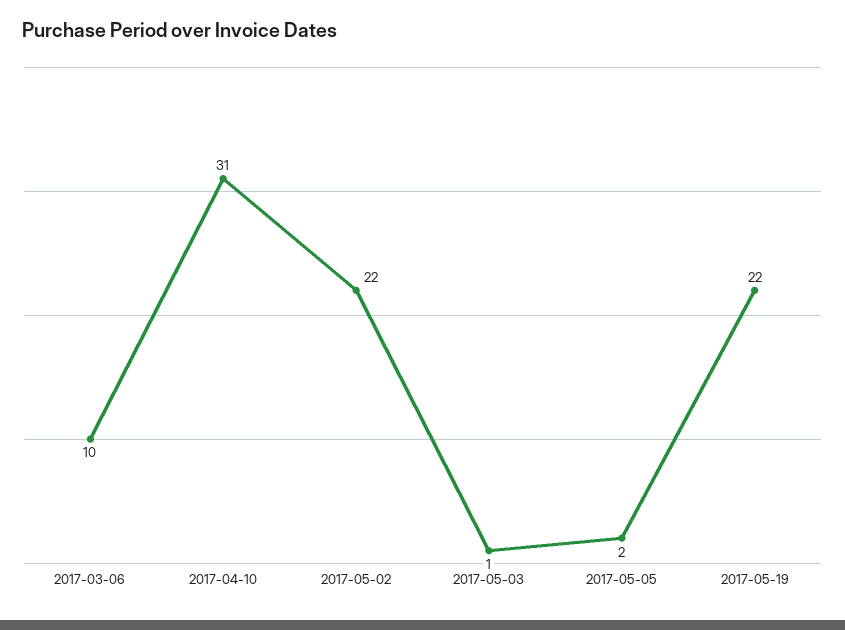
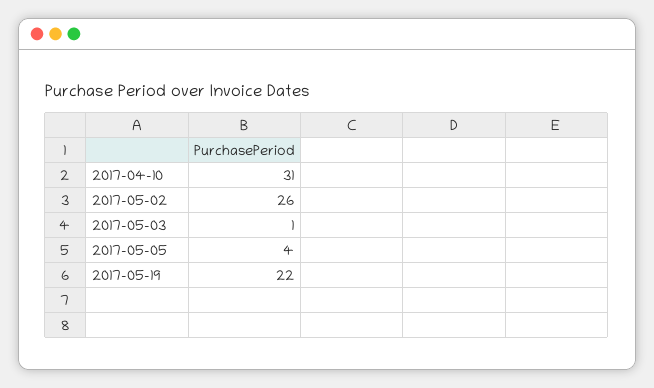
2017-03-06: 10 -> none
2017-05-02: 22 -> 26
2017-05-05: 2 -> 4

